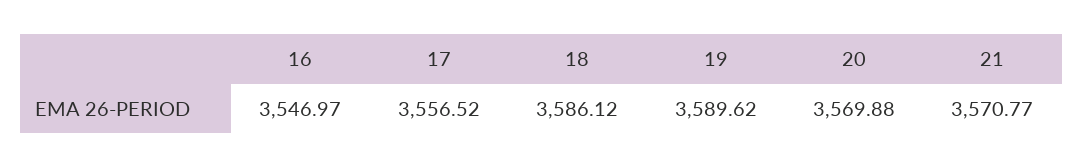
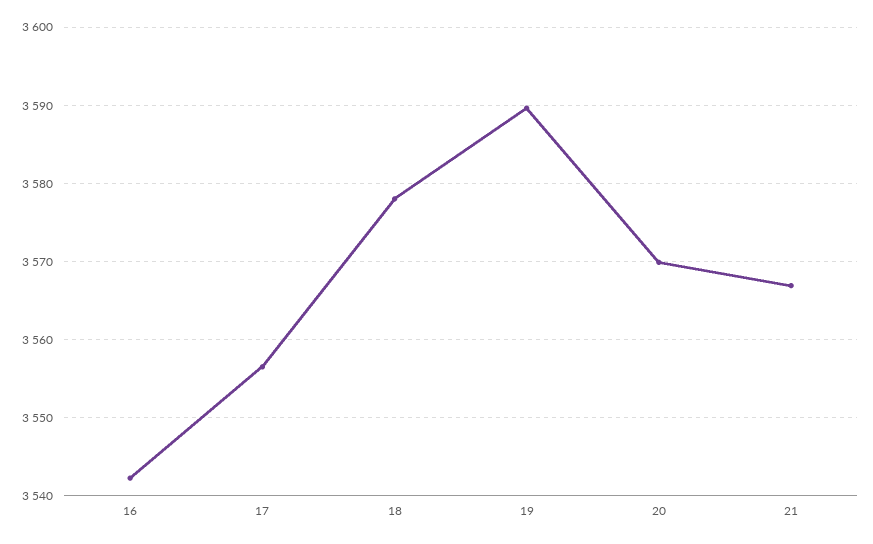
16: 3546.97 -> 3542
18: 3586.12 -> 3578
21: 3570.77 -> 3567

